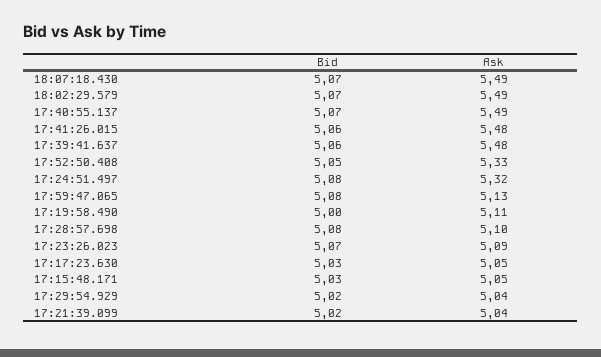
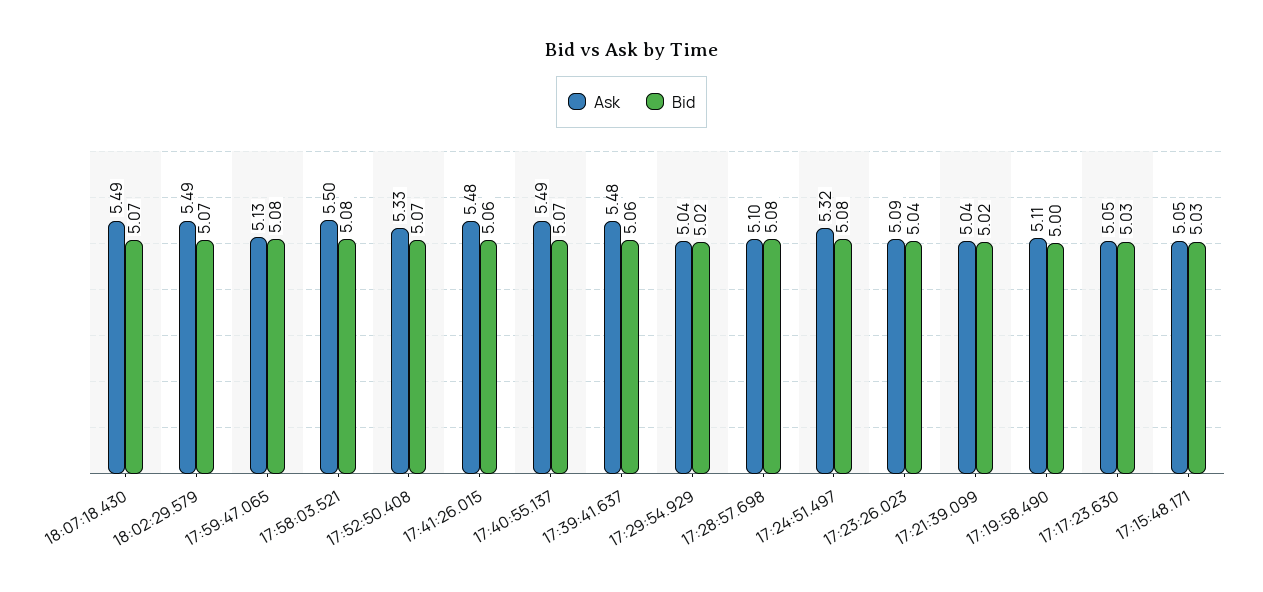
Bid, 17:52:50.408: 5.05 -> 5.07
Bid, 17:23:26.023: 5.07 -> 5.04
Ask, 17:58:03.521: none -> 5.5
Bid, 17:58:03.521: none -> 5.08

